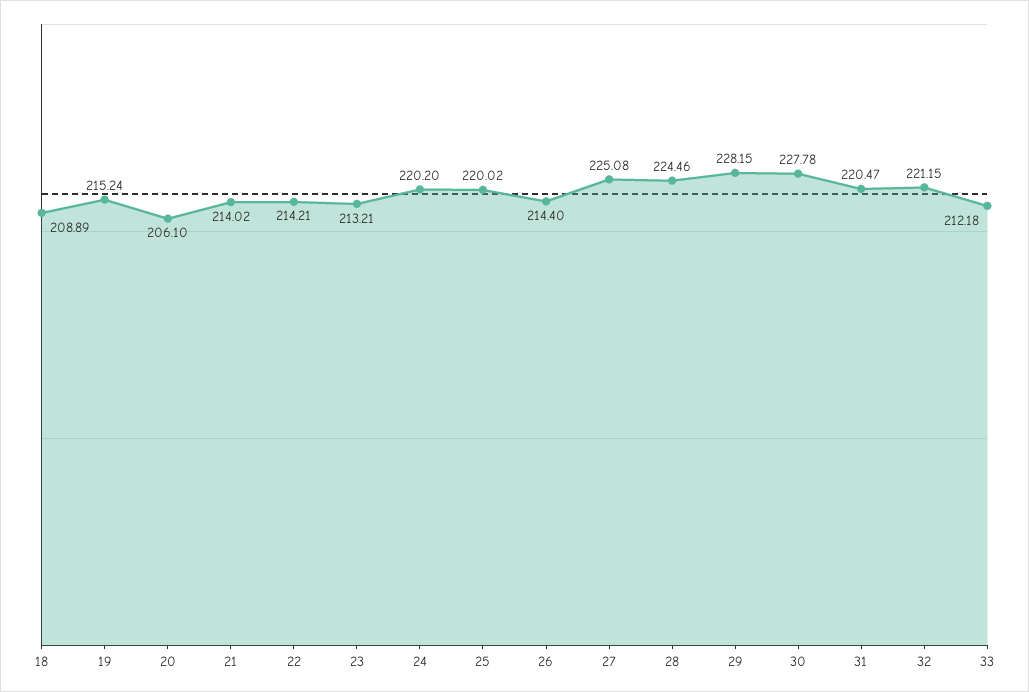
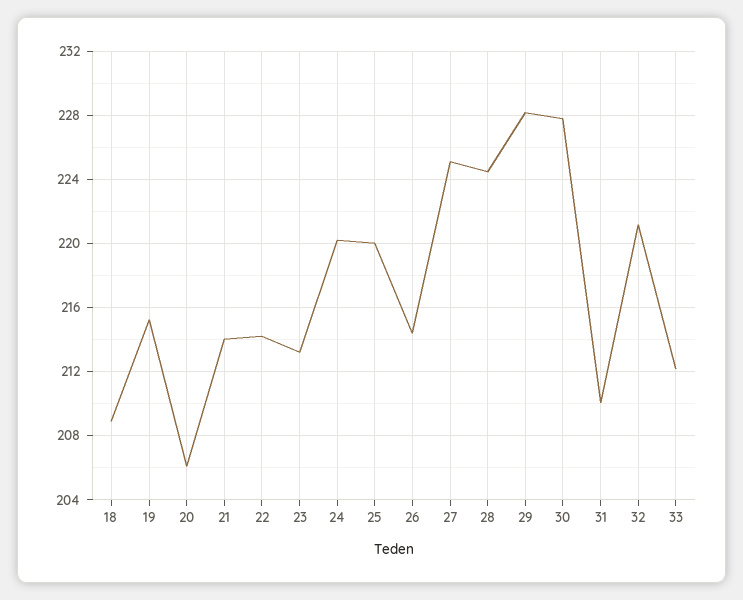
31: 220.47 -> 210

